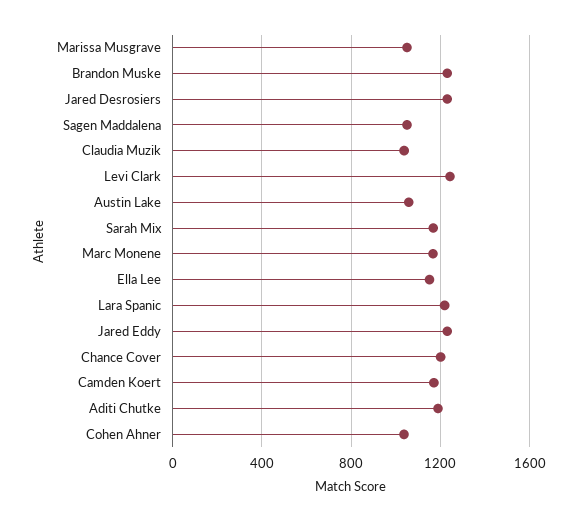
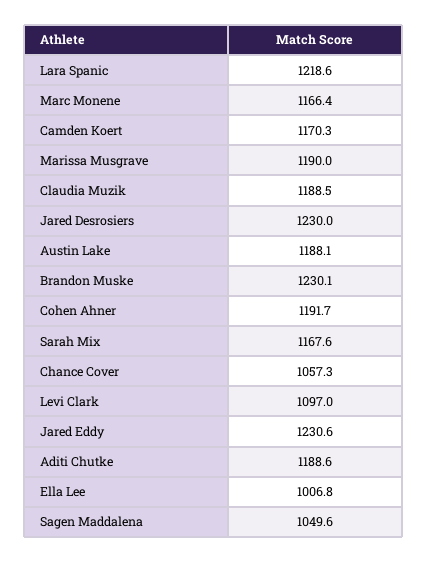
Marissa Musgrave: 1050 -> 1190
Claudia Muzik: 1050 -> 1188.5
Levi Clark: 1250 -> 1097
Austin Lake: 1050 -> 1188.1
Ella Lee: 1150 -> 1006.8
Chance Cover: 1200 -> 1057.3
Cohen Ahner: 1050 -> 1191.7

